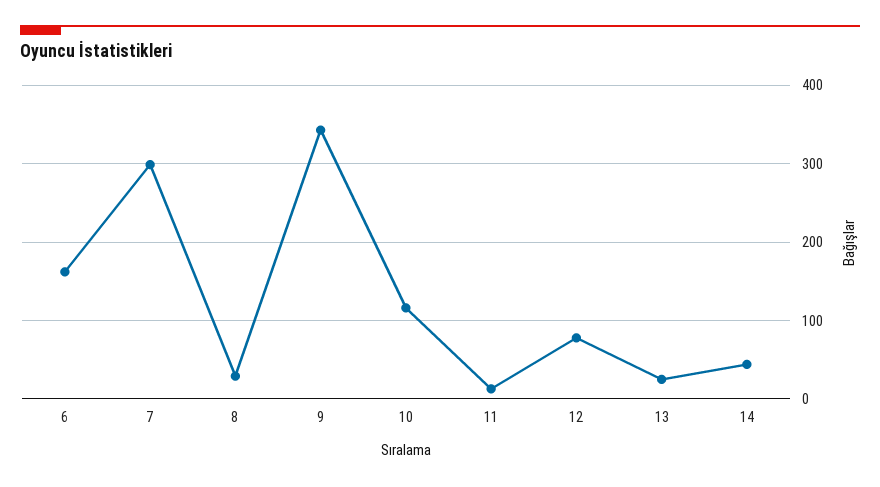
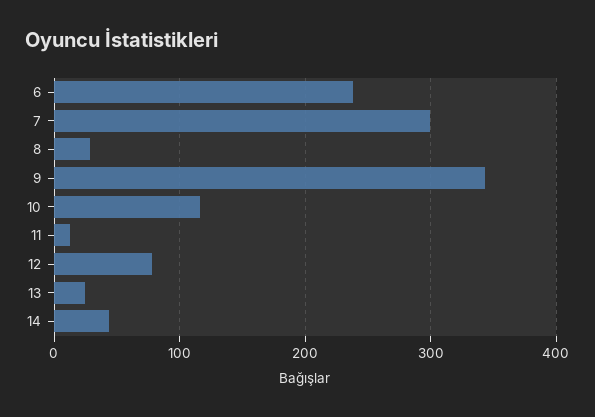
6: 160 -> 240

